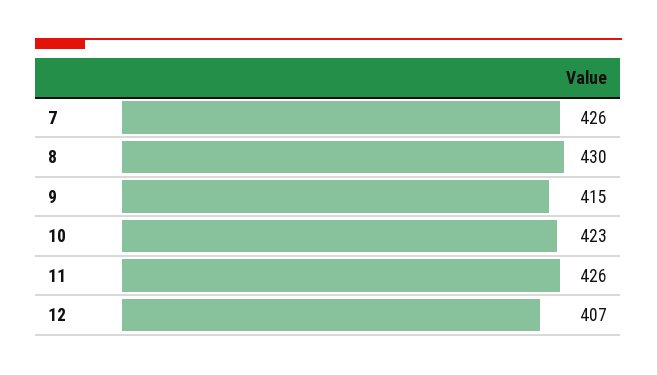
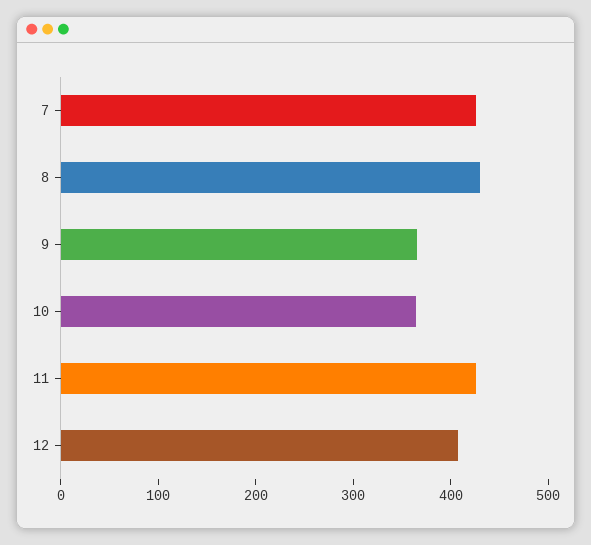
9: 415 -> 360
10: 423 -> 360

